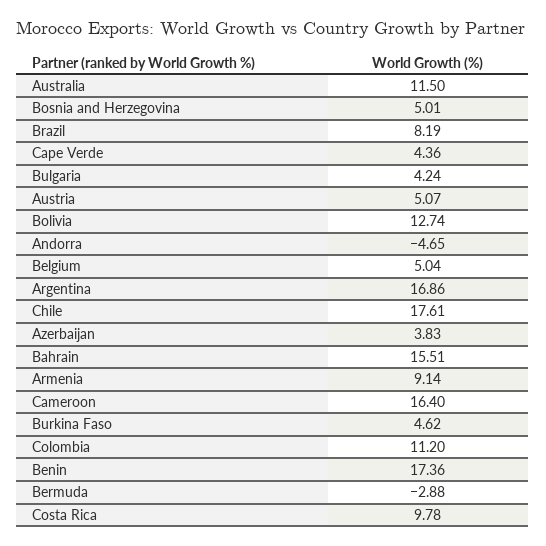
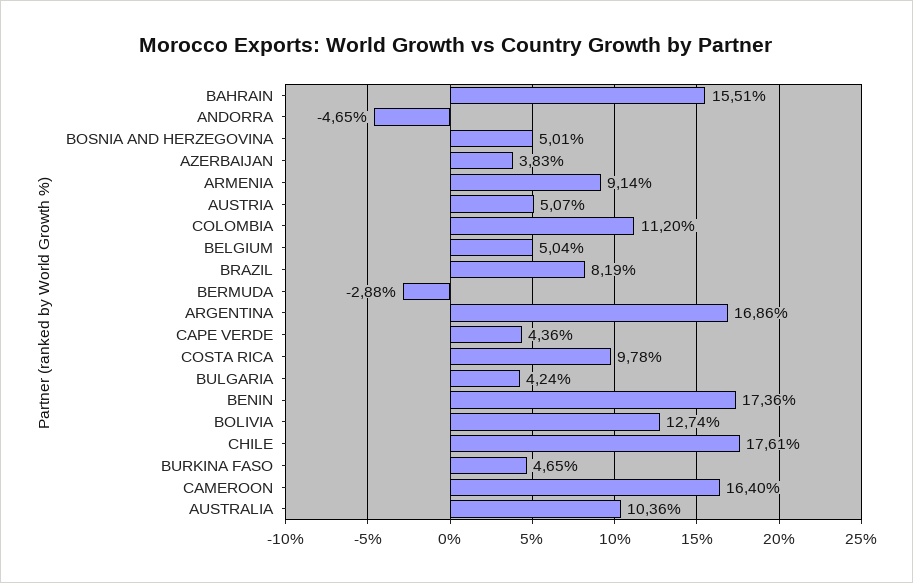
Australia: 11.5 -> 10.36
Burkina Faso: 4.62 -> 4.65

